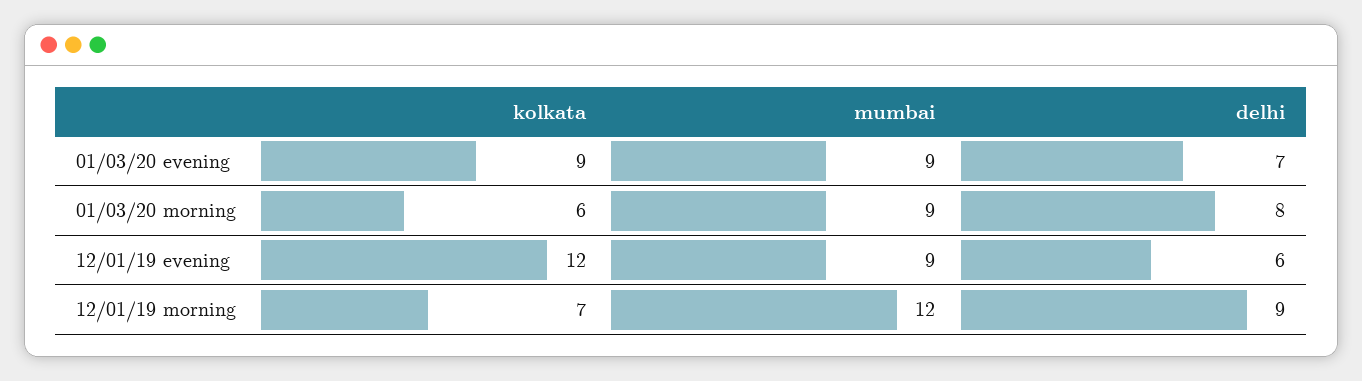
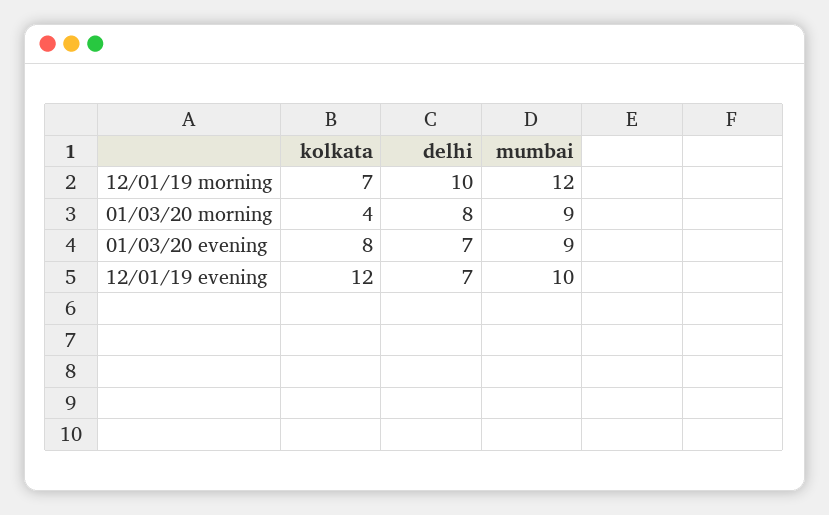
kolkata, 01/03/20 evening: 9 -> 8
kolkata, 01/03/20 morning: 6 -> 4
mumbai, 12/01/19 evening: 9 -> 10
delhi, 12/01/19 evening: 6 -> 7
delhi, 12/01/19 morning: 9 -> 10

